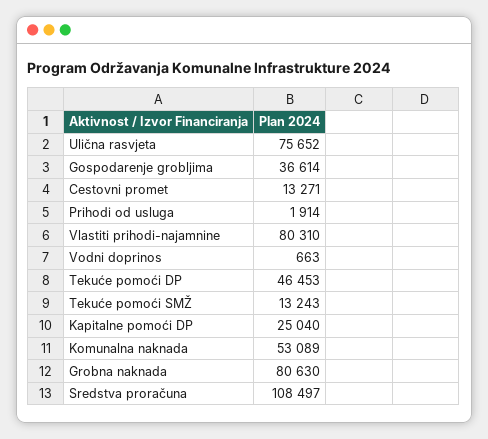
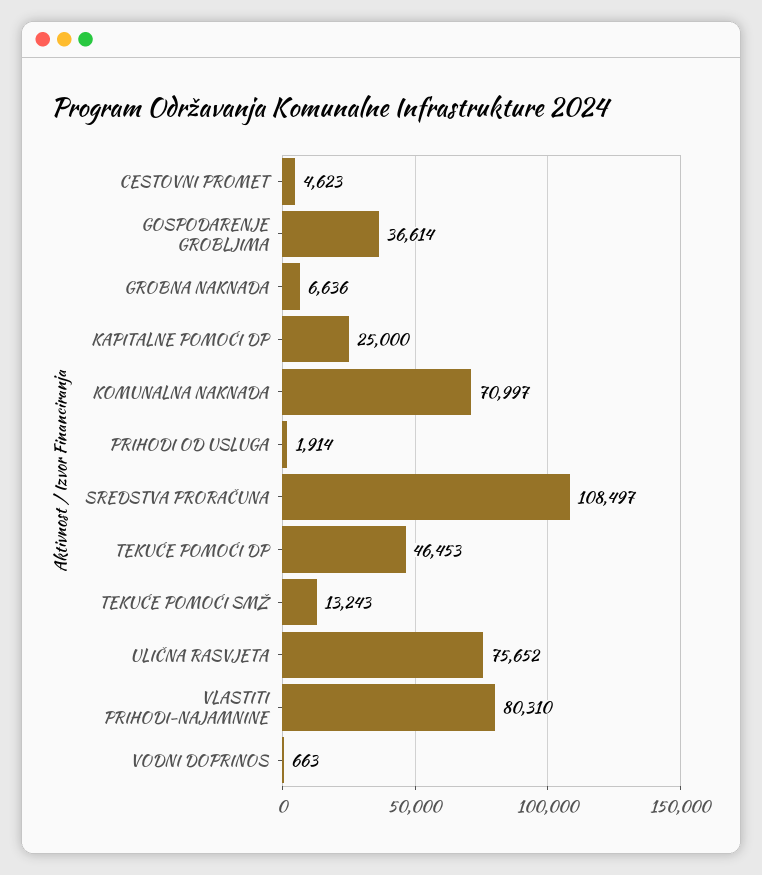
Cestovni promet: 13271 -> 4623
Kapitalne pomoći DP: 25040 -> 25000
Komunalna naknada: 53089 -> 70997
Grobna naknada: 80630 -> 6636

